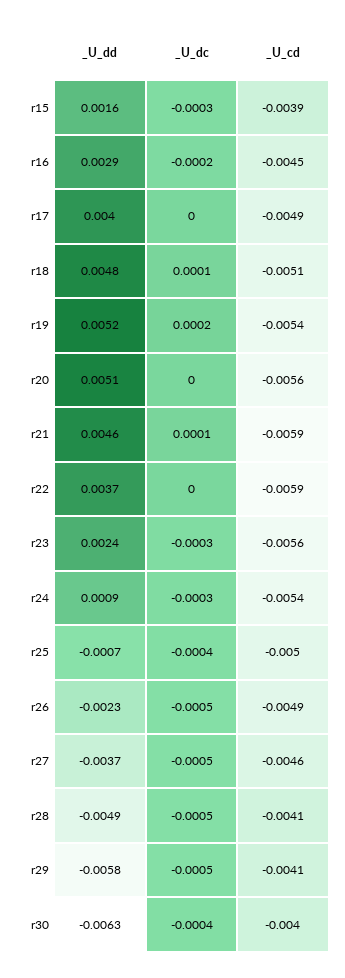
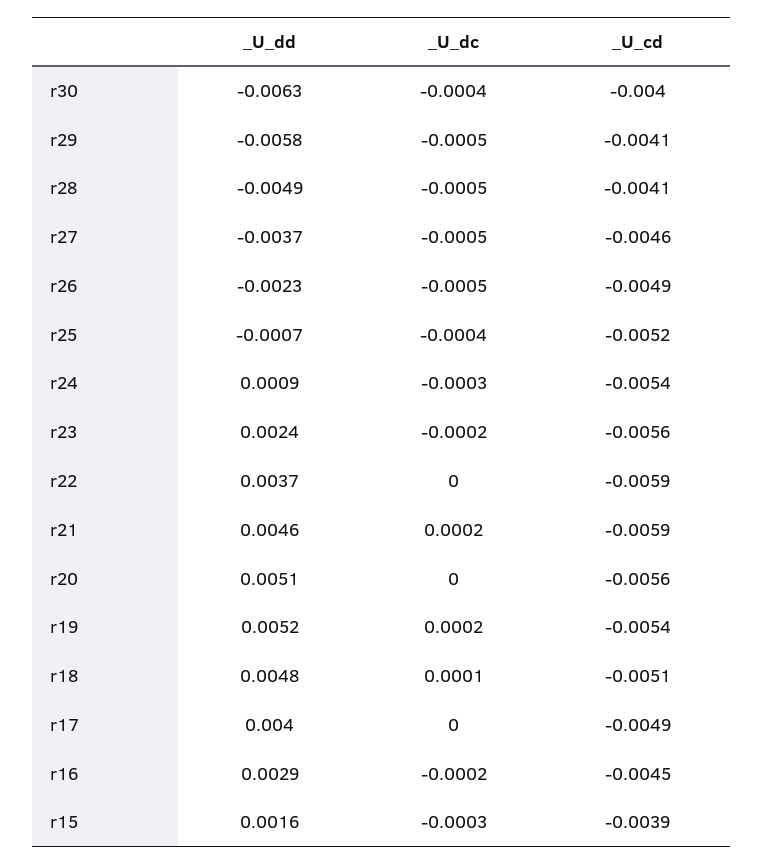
_U_dc, r21: 0.0001 -> 0.0002
_U_dc, r23: -0.0003 -> -0.0002
_U_cd, r25: -0.005 -> -0.0052

